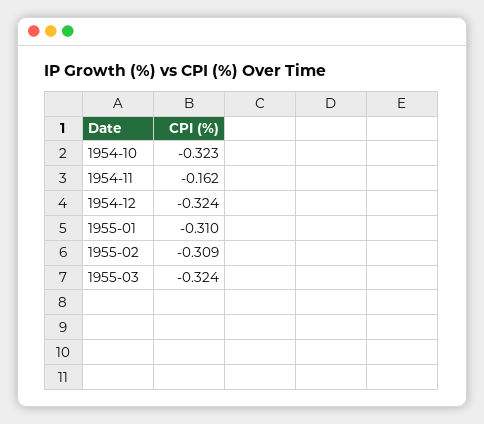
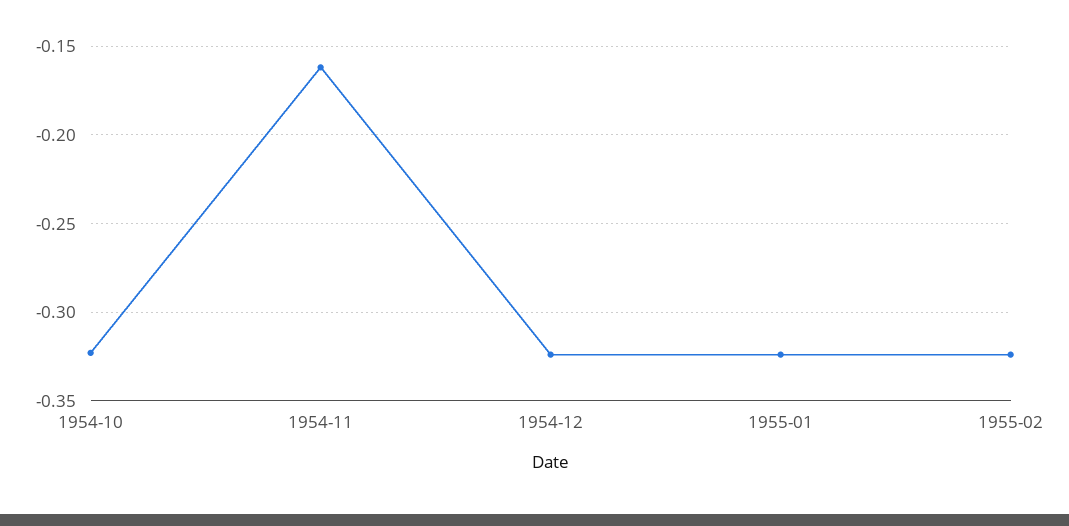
1955-01: -0.31 -> -0.325
1955-02: -0.309 -> -0.325
1955-03: -0.324 -> none

